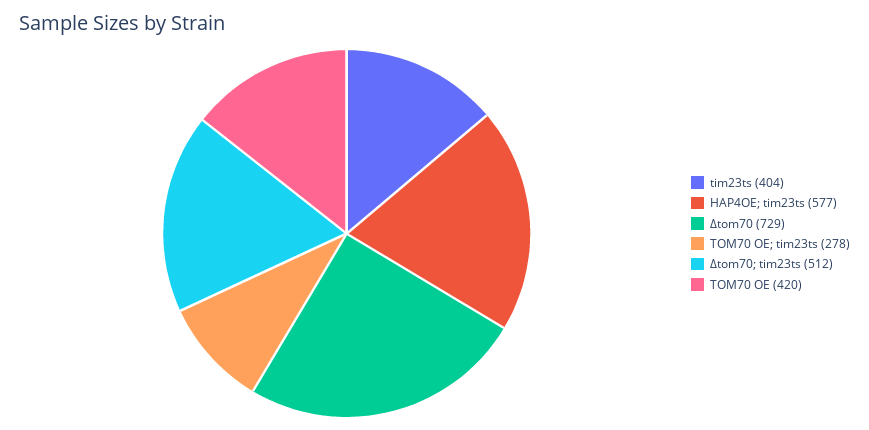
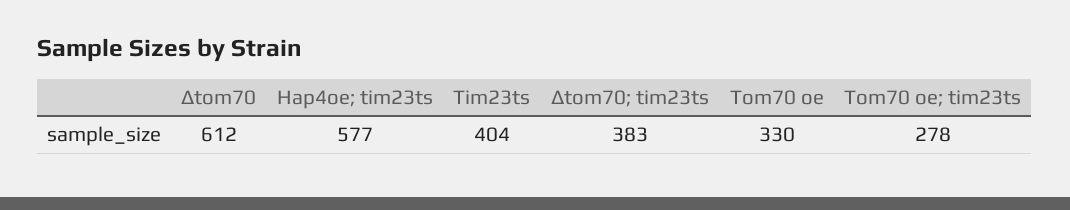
∆tom70: 729 -> 612
∆tom70; tim23ts: 512 -> 383
TOM70 OE: 420 -> 330

